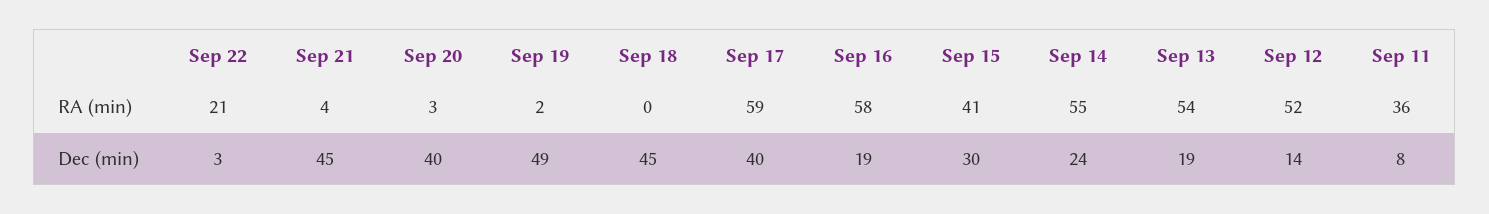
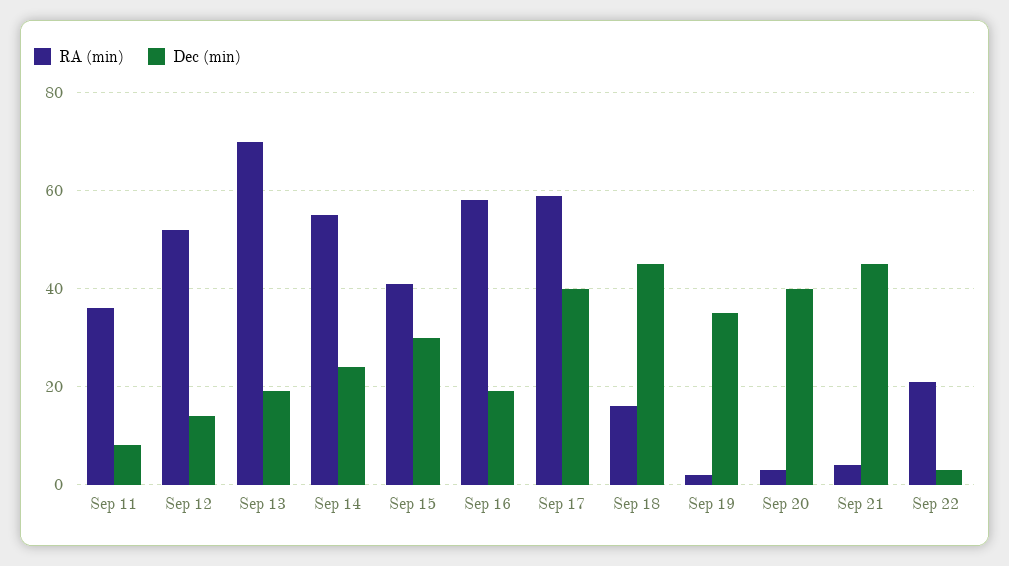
RA (min), Sep 18: 0 -> 15
RA (min), Sep 13: 54 -> 70
Dec (min), Sep 19: 49 -> 35

